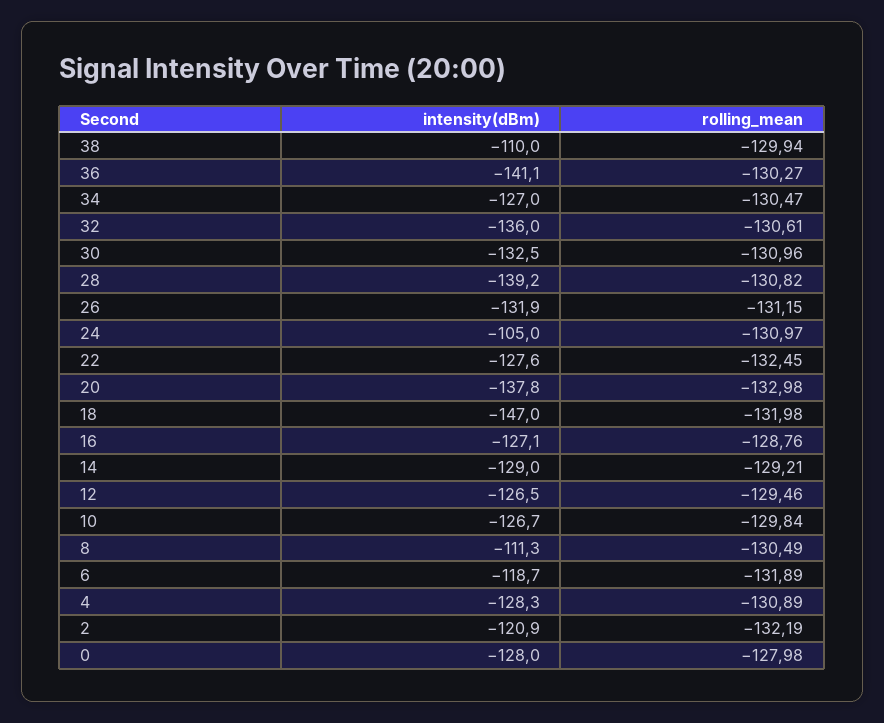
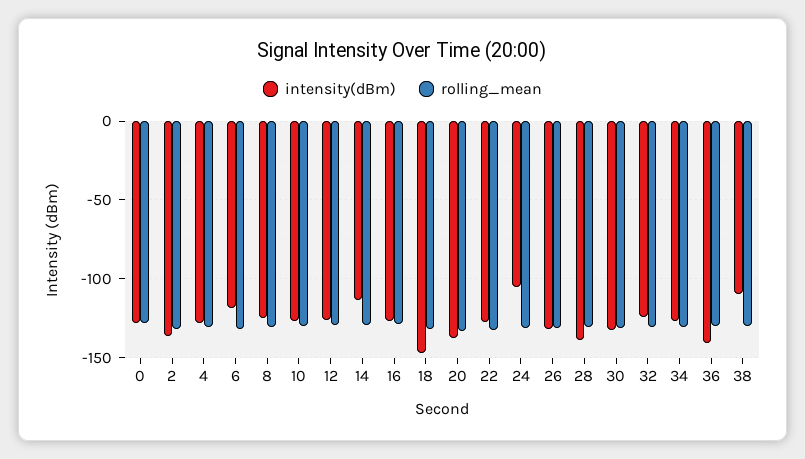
intensity(dBm), 32: -136 -> -125
intensity(dBm), 14: -129 -> -115
intensity(dBm), 8: -111.3 -> -125
intensity(dBm), 2: -120.9 -> -135

